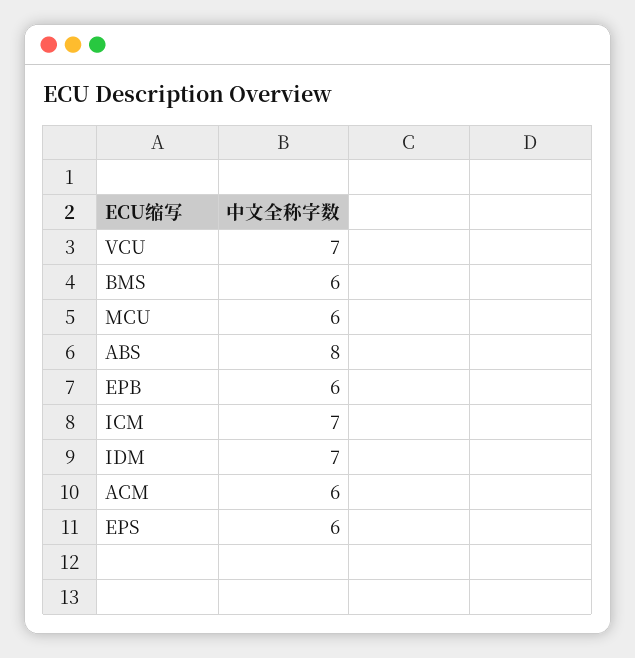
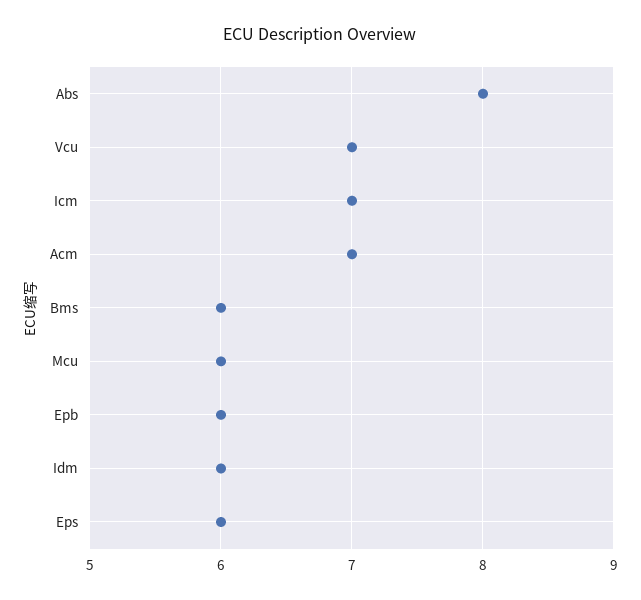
IDM: 7 -> 6
ACM: 6 -> 7

